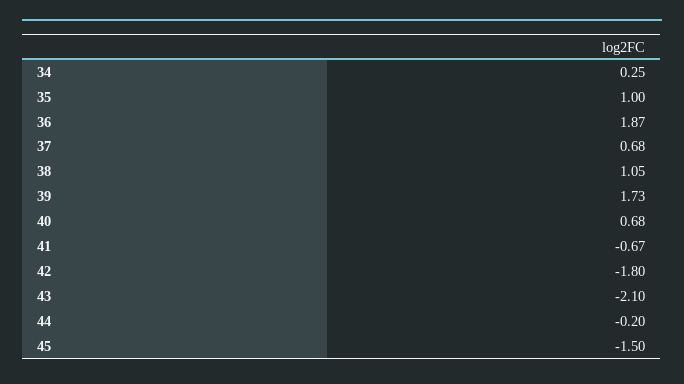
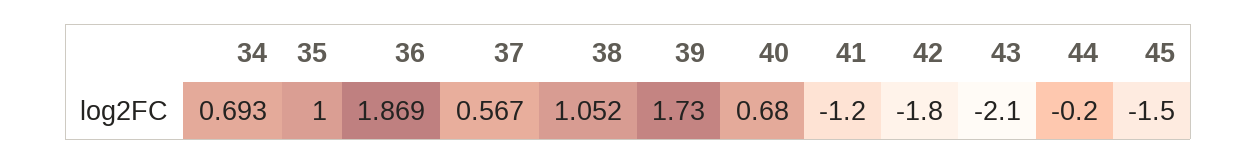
34: 0.25 -> 0.693
37: 0.68 -> 0.567
41: -0.67 -> -1.2

